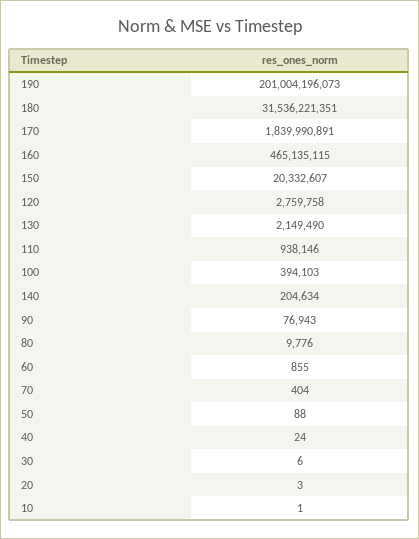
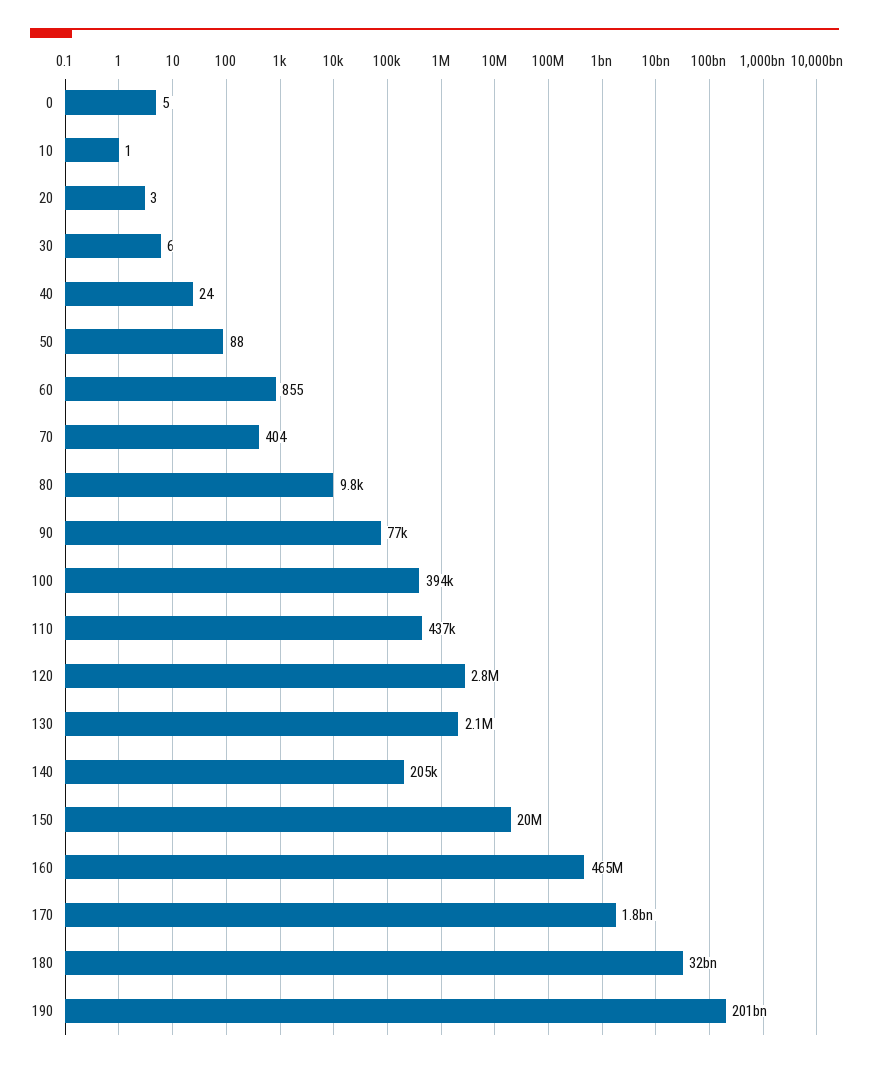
110: 938146 -> 437000
0: none -> 5

